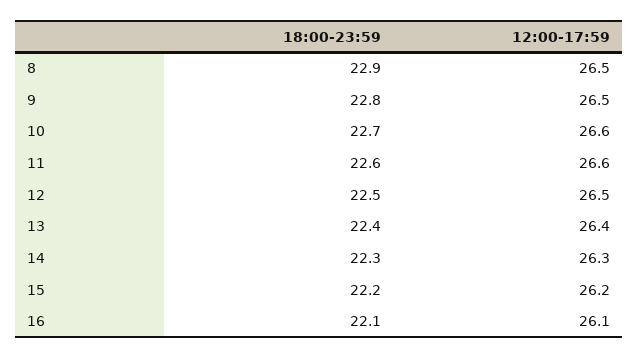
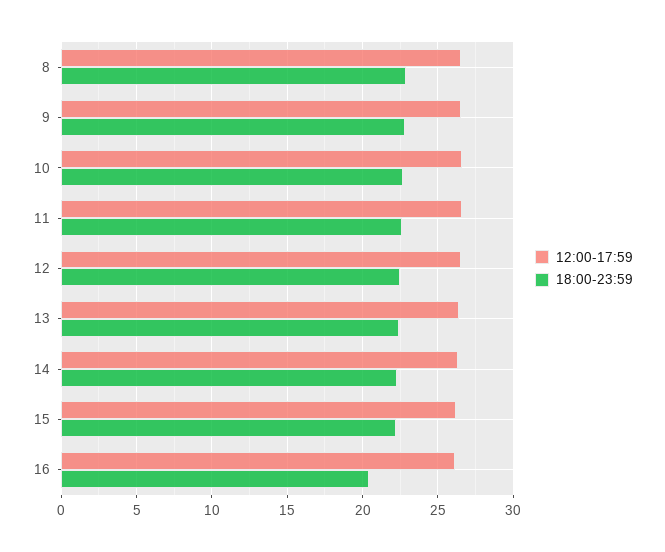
18:00-23:59, 16: 22.1 -> 20.5

